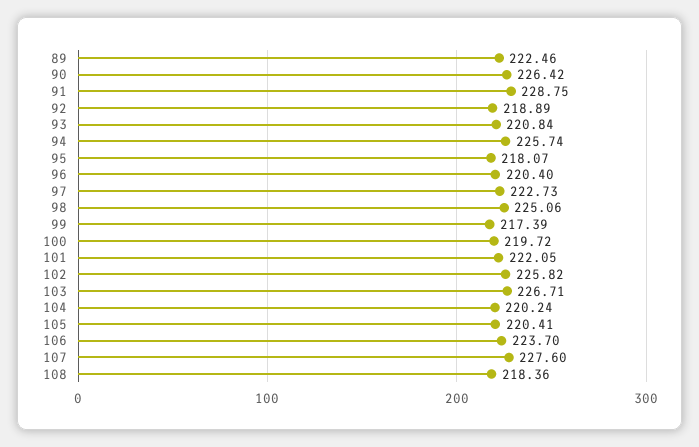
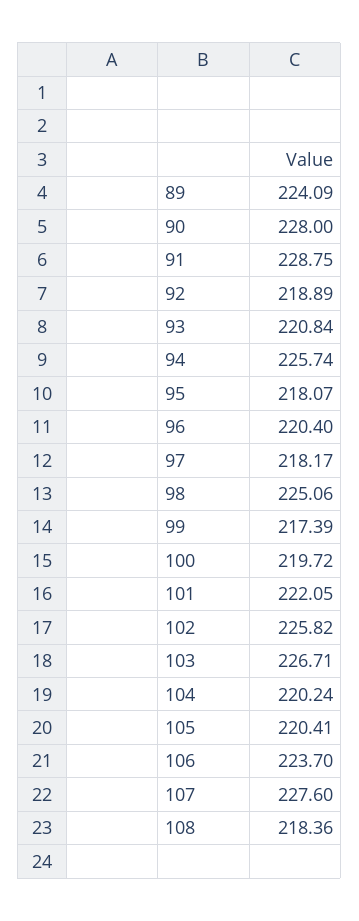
89: 222.46 -> 224.09
90: 226.42 -> 228
97: 222.73 -> 218.17

